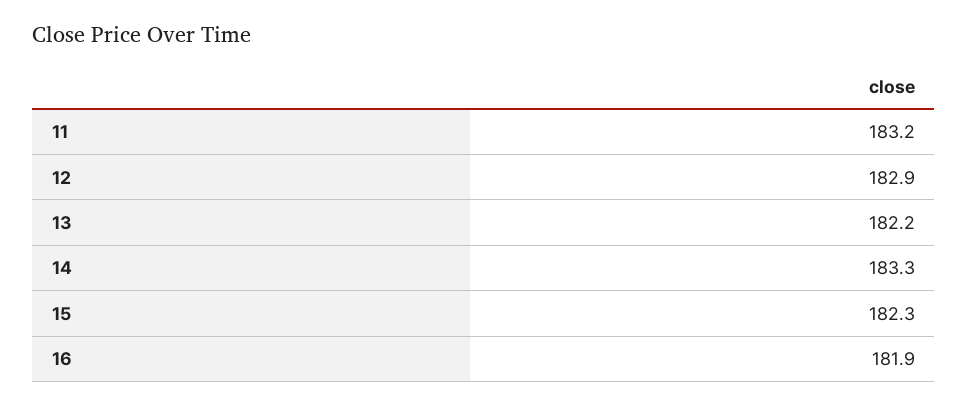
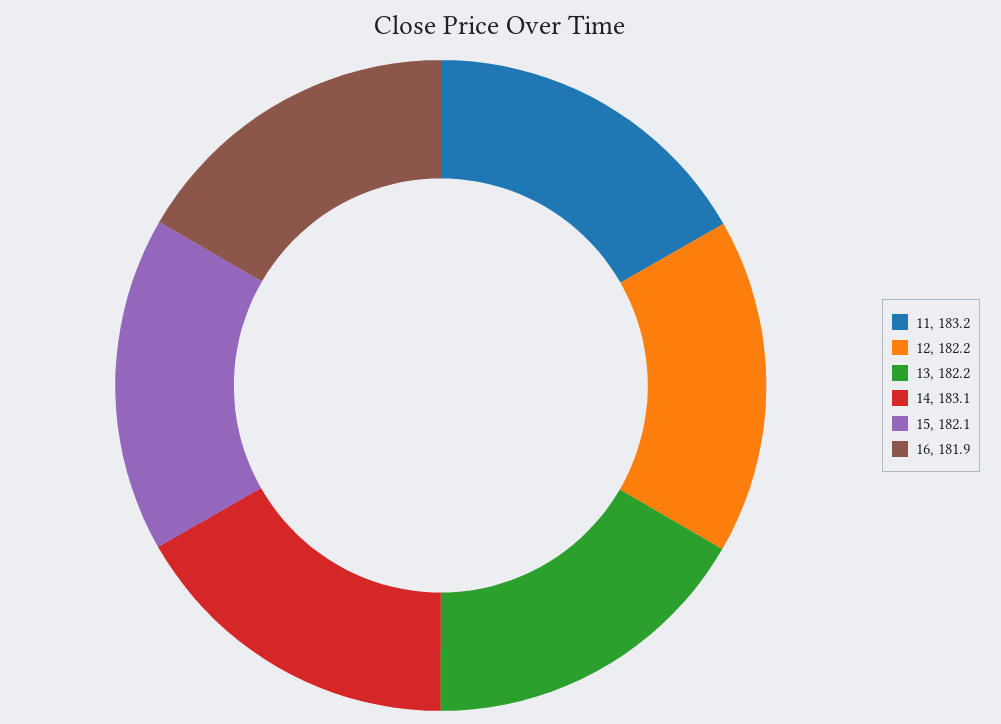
12: 182.9 -> 182.2
14: 183.3 -> 183.1
15: 182.3 -> 182.1

